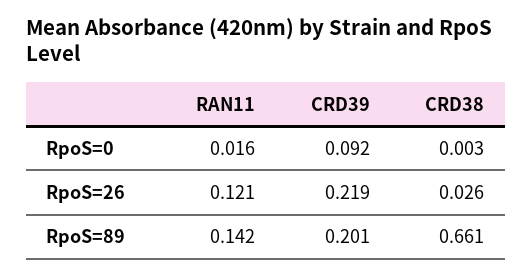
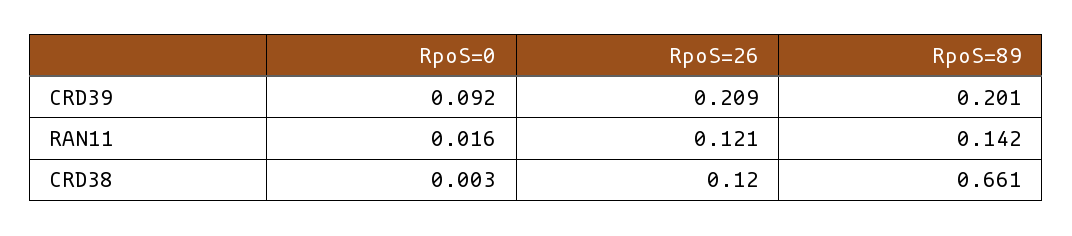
CRD39, RpoS=26: 0.219 -> 0.209
CRD38, RpoS=26: 0.026 -> 0.12

